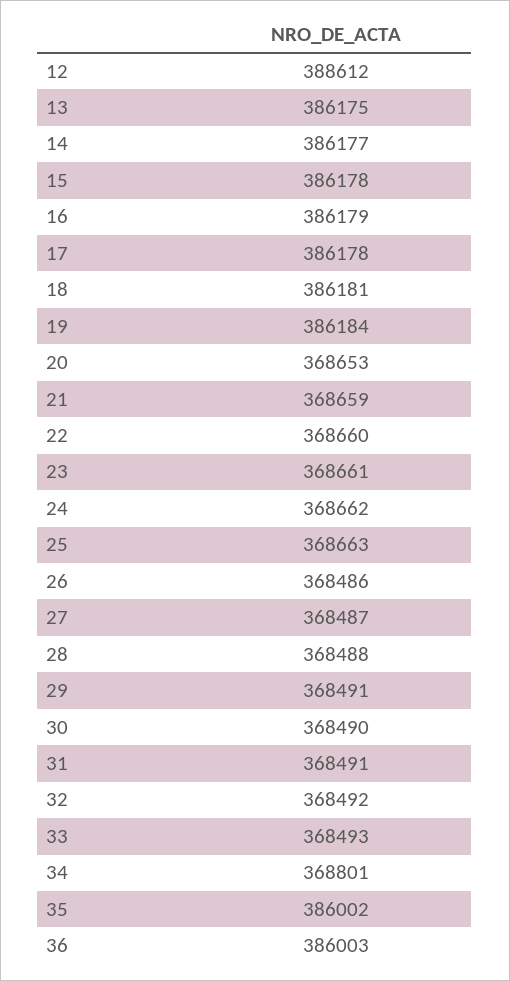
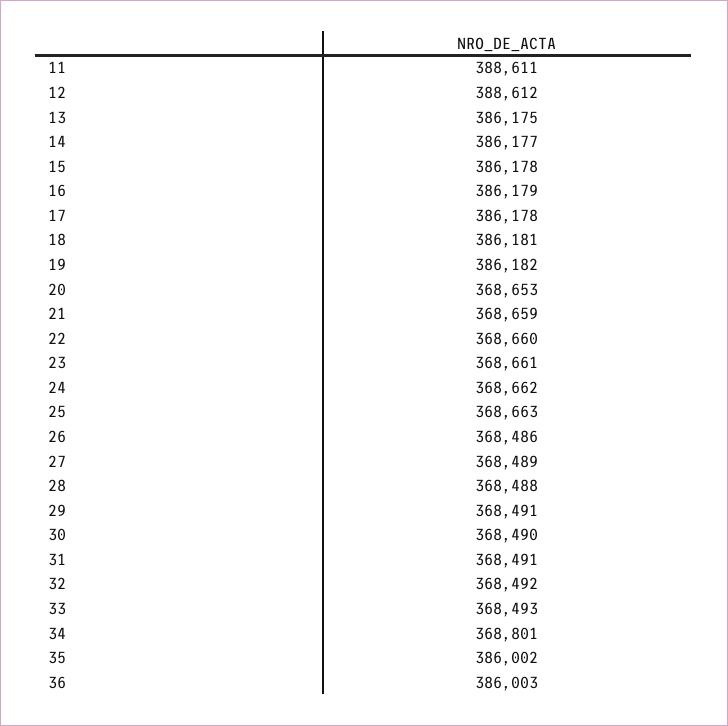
19: 386184 -> 386182
27: 368487 -> 368489
11: none -> 388611

